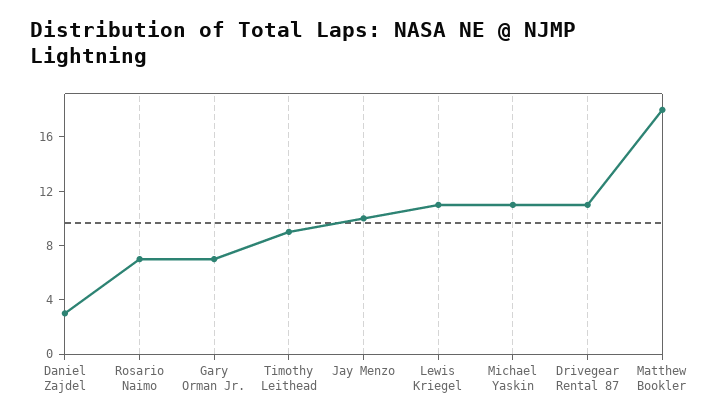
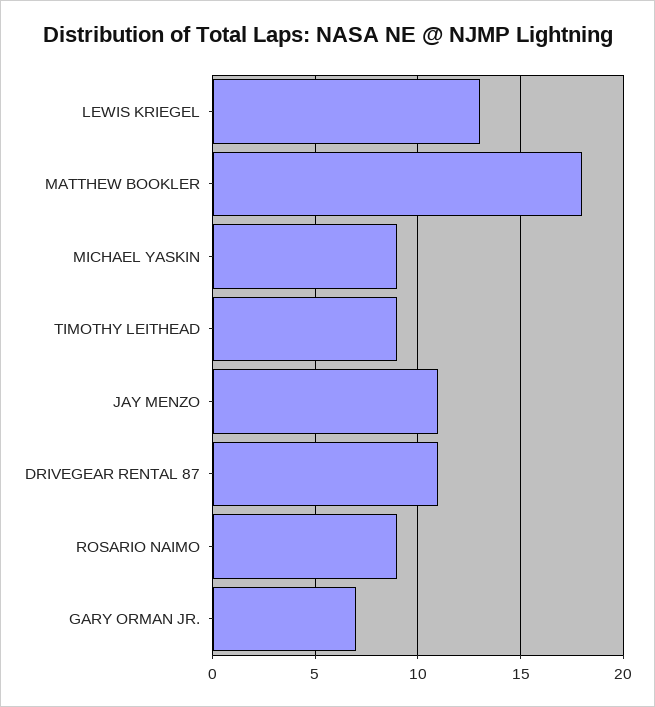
Daniel Zajdel: 3 -> none
Rosario Naimo: 7 -> 9
Jay Menzo: 10 -> 11
Lewis Kriegel: 11 -> 13
Michael Yaskin: 11 -> 9

